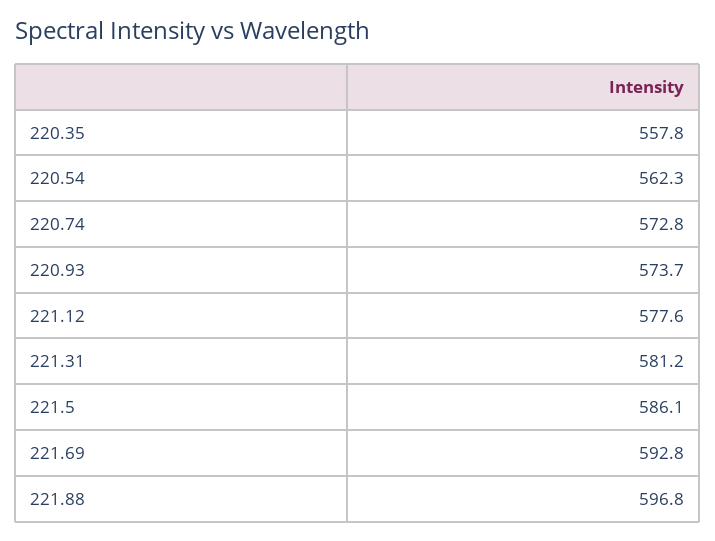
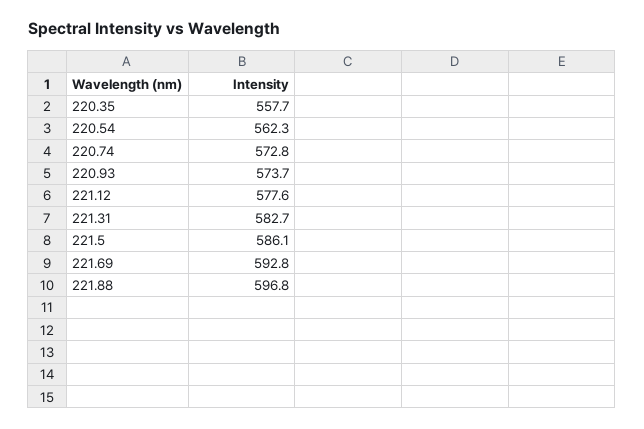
220.35: 557.8 -> 557.7
221.31: 581.2 -> 582.7

